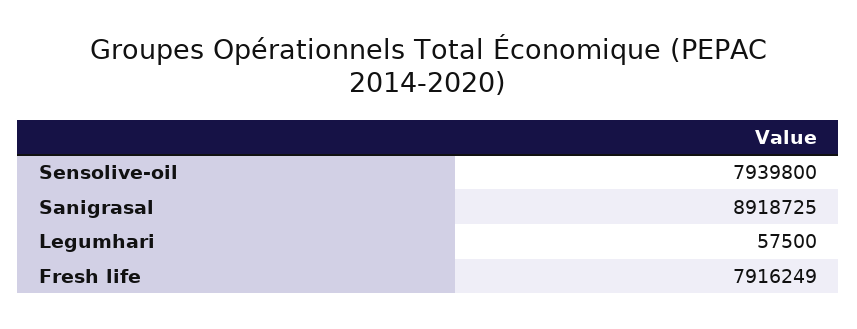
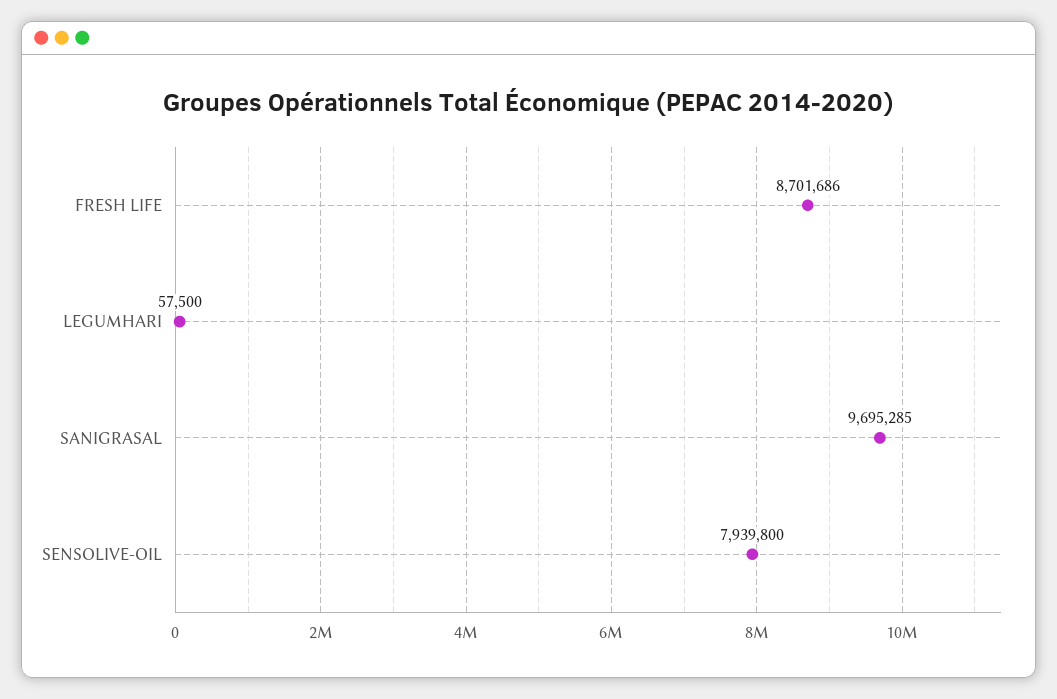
Sanigrasal: 8918725 -> 9695285
Fresh life: 7916249 -> 8701686

